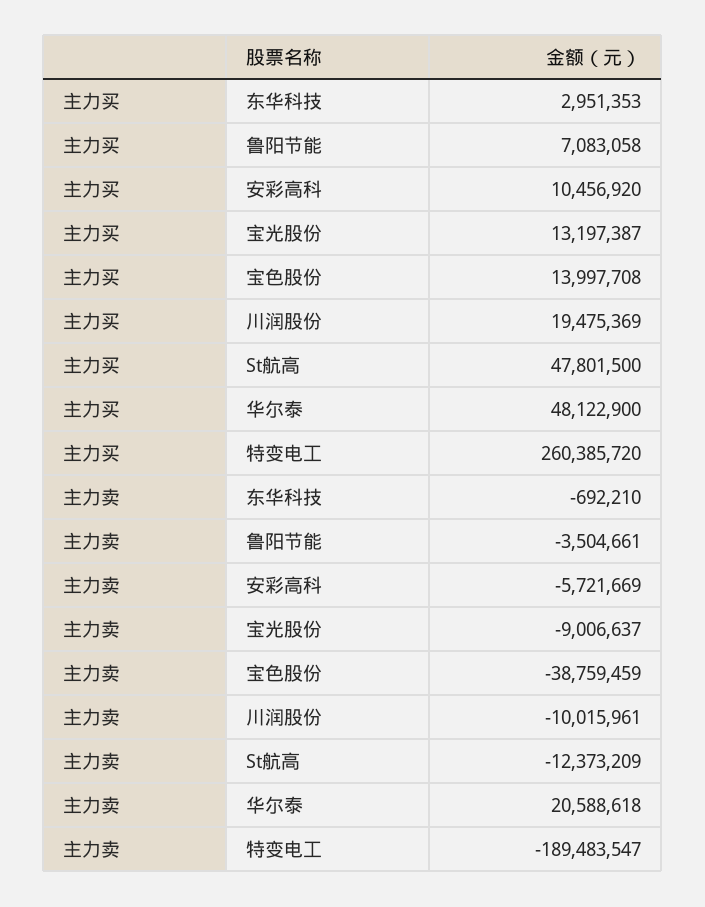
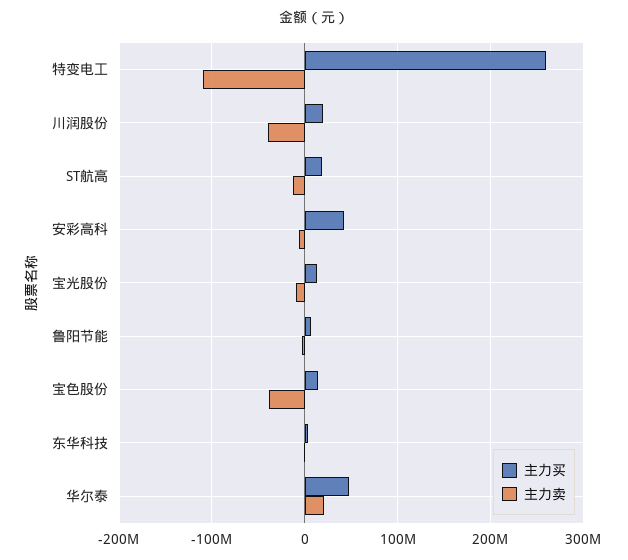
主力买, 安彩高科: 10456920 -> 40000000
主力买, St航高: 47801500 -> 20000000
主力卖, 川润股份: -10015961 -> -40000000
主力卖, 特变电工: -189483547 -> -110000000

